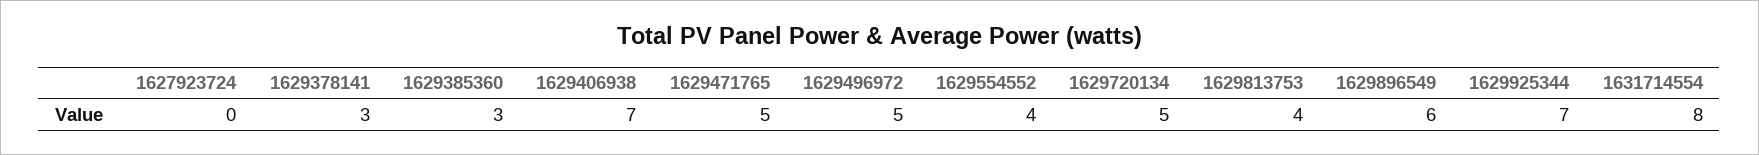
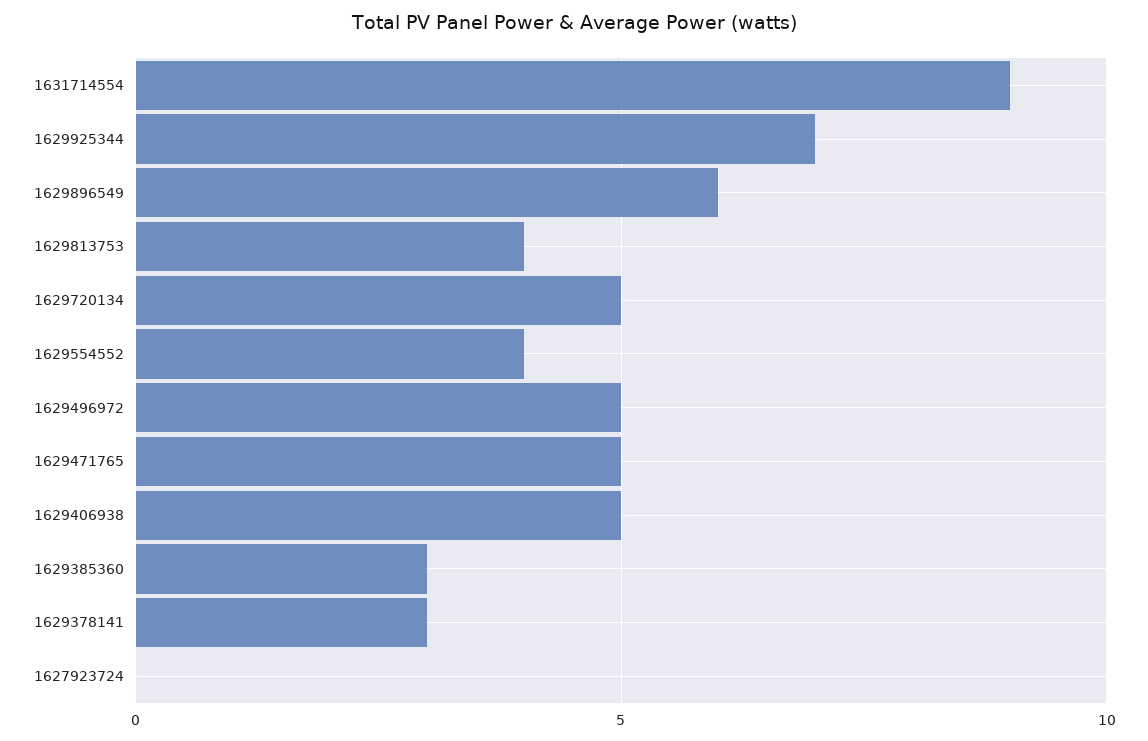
1629406938: 7 -> 5
1631714554: 8 -> 9

